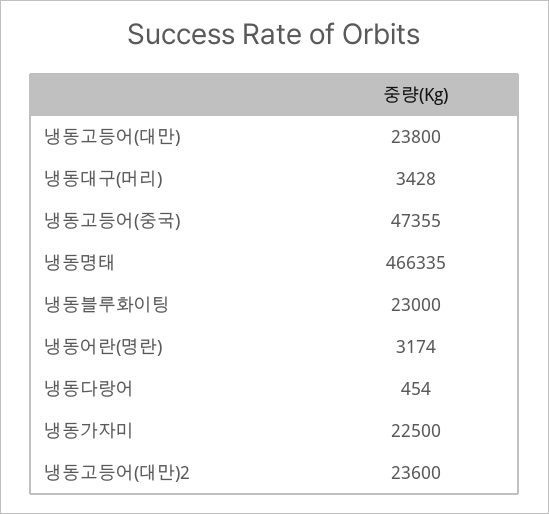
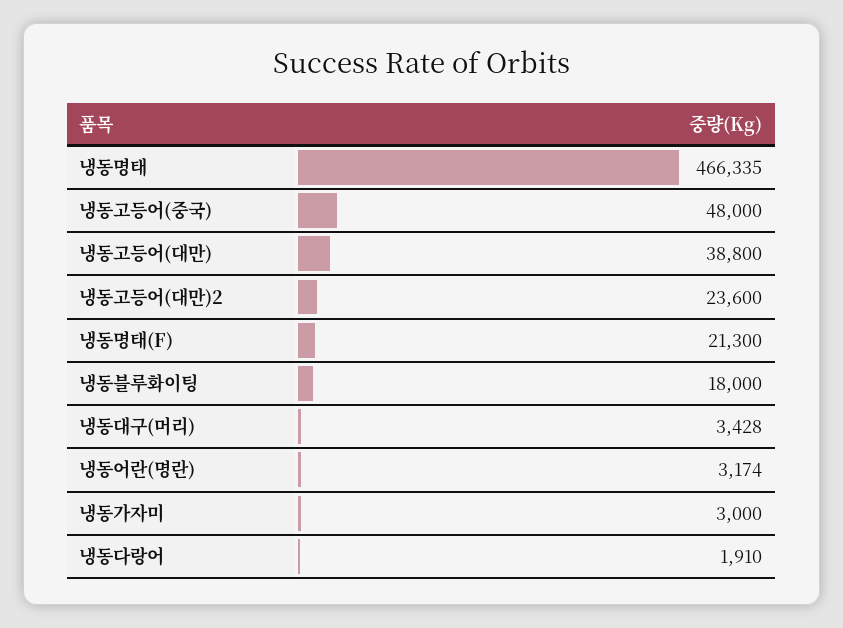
냉동고등어(대만): 23800 -> 38800
냉동고등어(중국): 47355 -> 48000
냉동블루화이팅: 23000 -> 18000
냉동다랑어: 454 -> 1910
냉동가자미: 22500 -> 3000
냉동명태(F): none -> 21300

